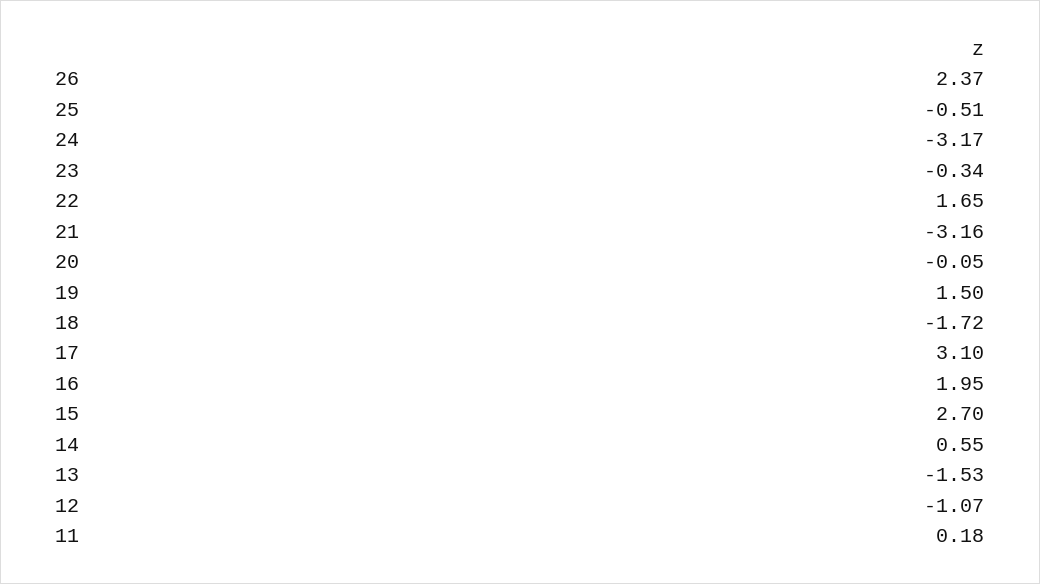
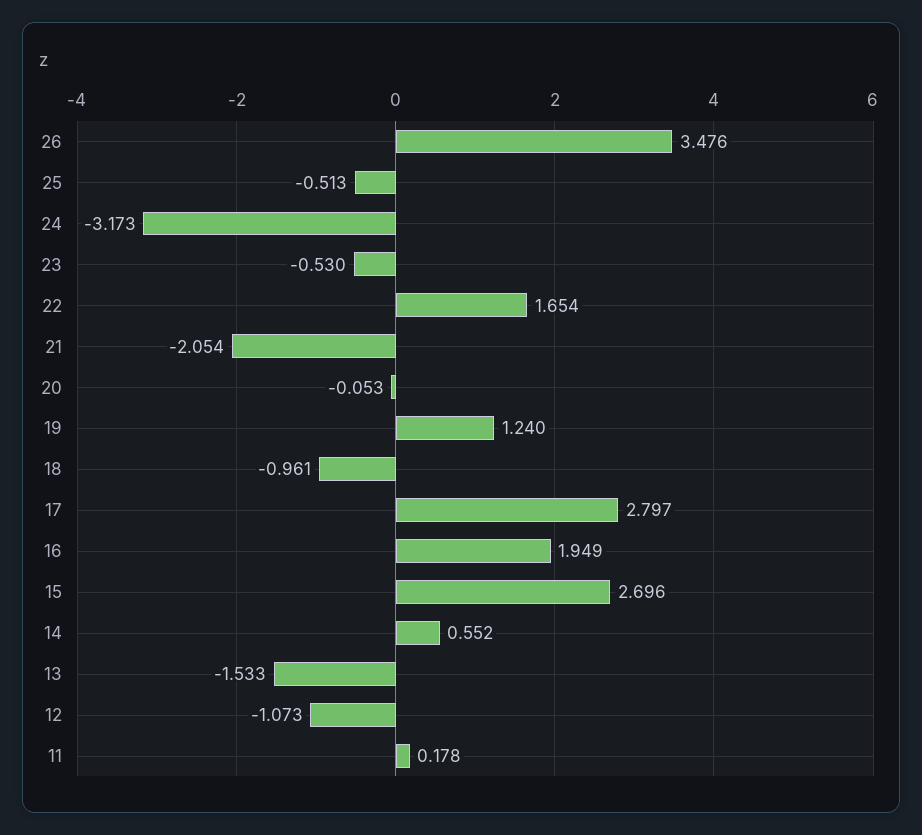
26: 2.37 -> 3.476
23: -0.34 -> -0.53
21: -3.16 -> -2.054
19: 1.5 -> 1.24
18: -1.72 -> -0.961
17: 3.1 -> 2.797

